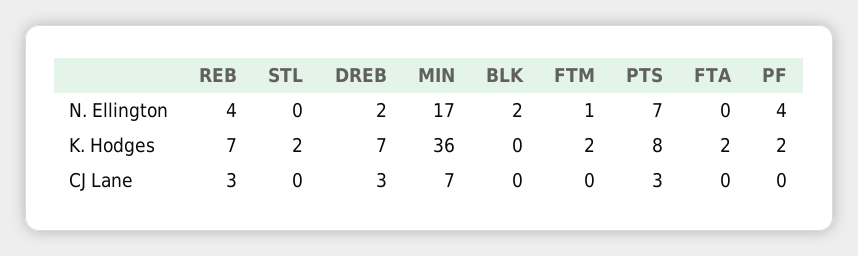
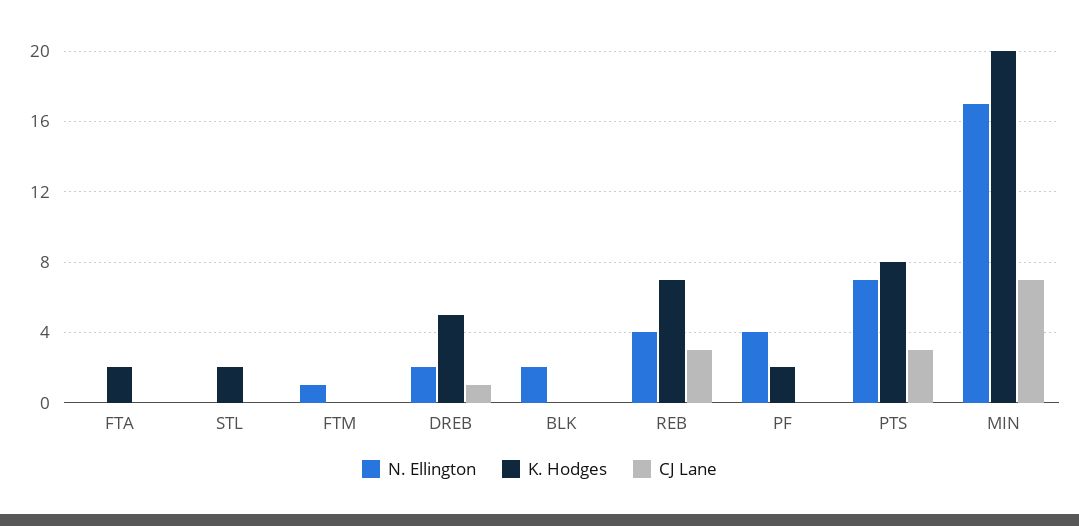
K. Hodges, DREB: 7 -> 5
K. Hodges, MIN: 36 -> 20
K. Hodges, FTM: 2 -> 0
CJ Lane, DREB: 3 -> 1

